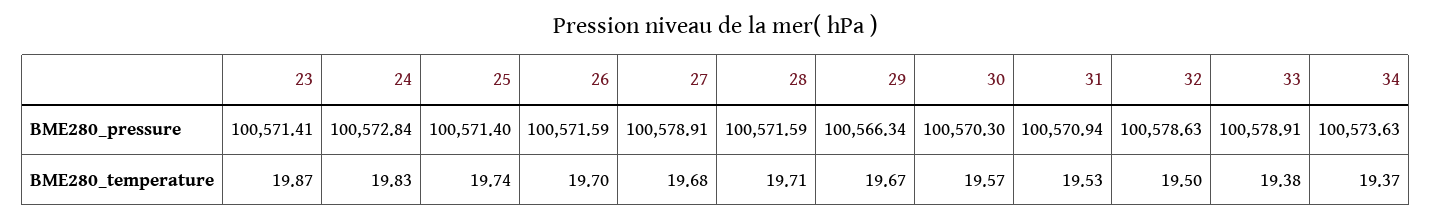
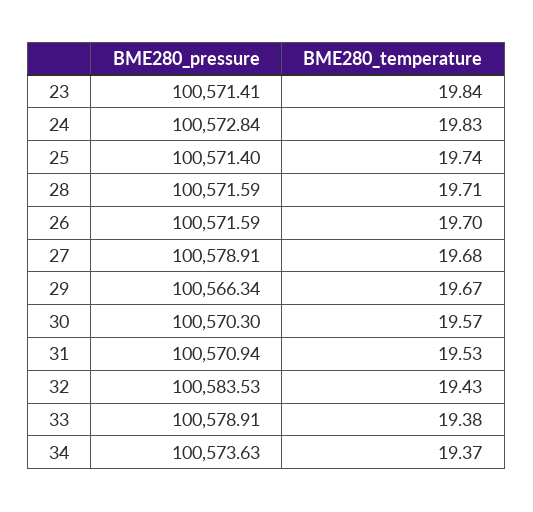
32, BME280_pressure: 100578.63 -> 100583.53
23, BME280_temperature: 19.87 -> 19.84
32, BME280_temperature: 19.5 -> 19.43

